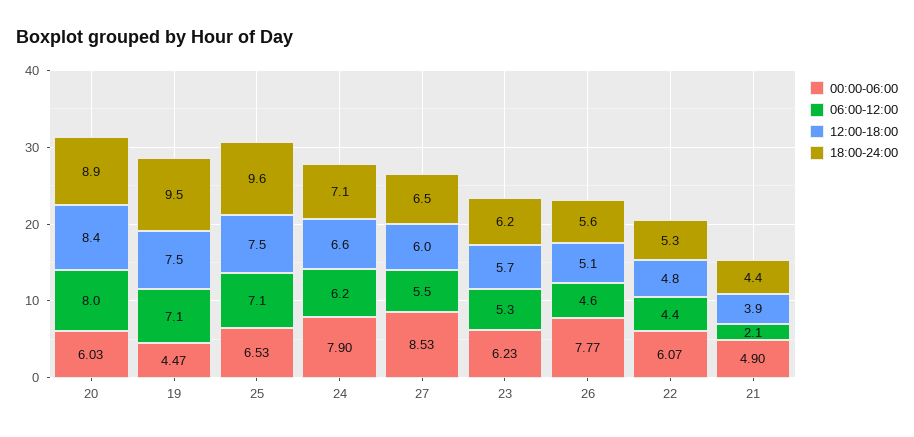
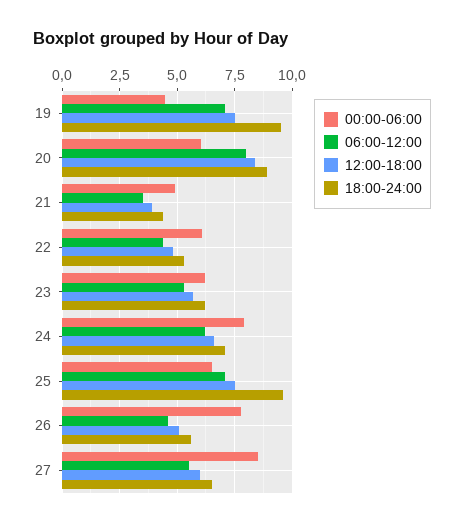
06:00-12:00, 21: 2.1 -> 3.5

